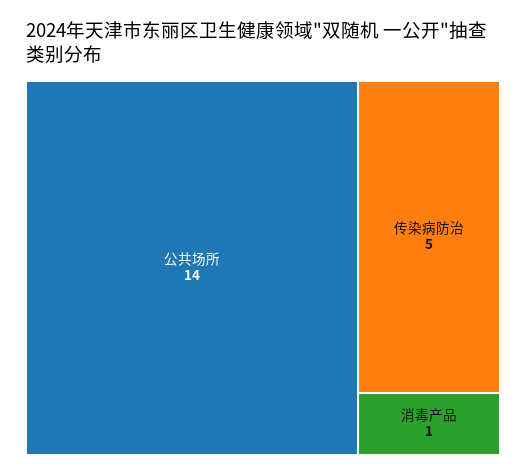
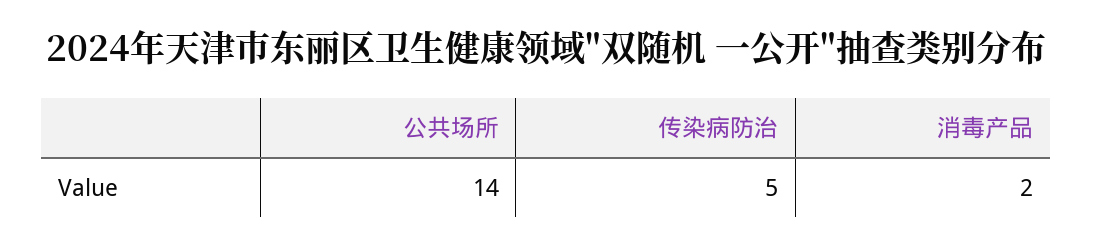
消毒产品: 1 -> 2

